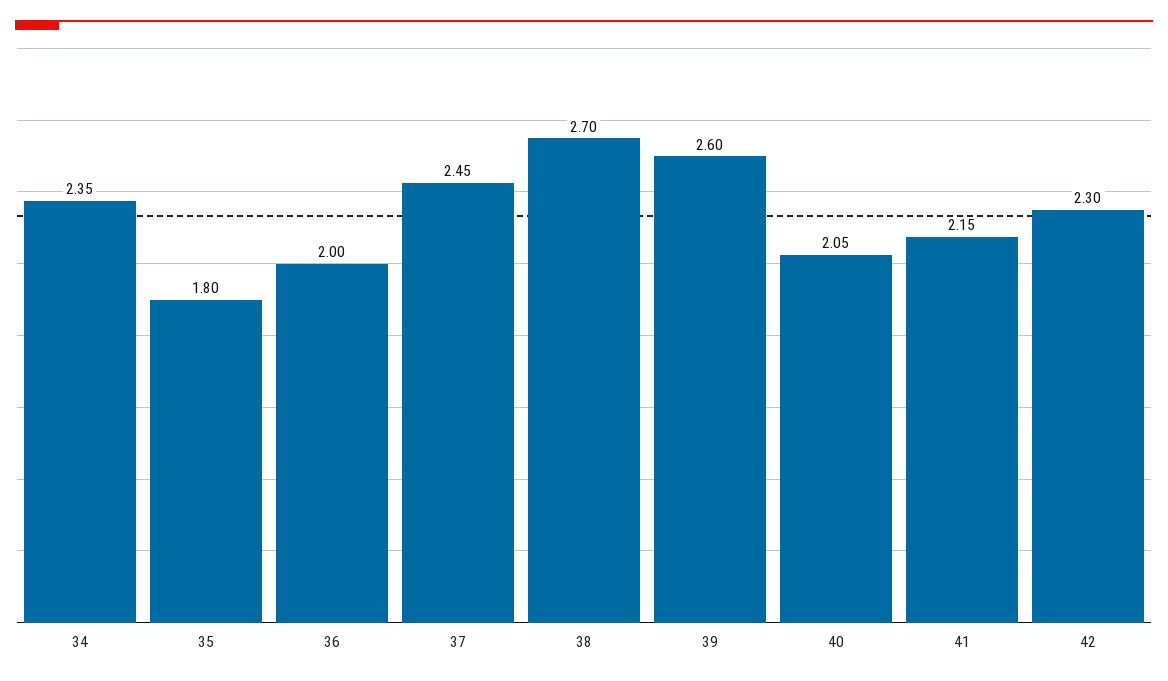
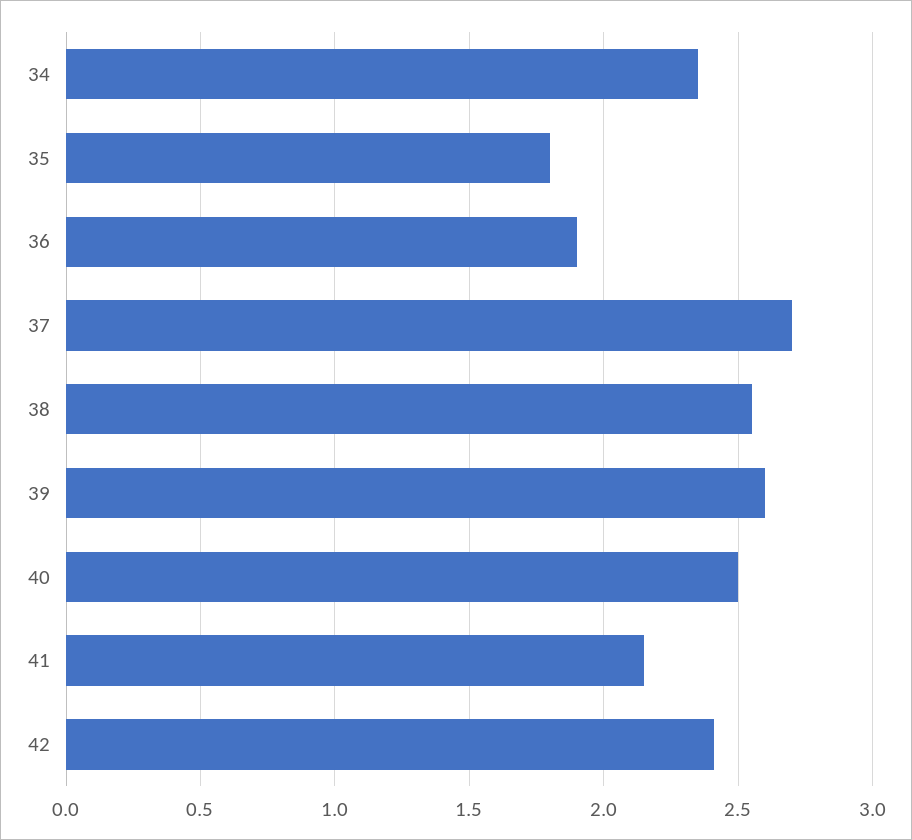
36: 2 -> 1.9
37: 2.45 -> 2.7
38: 2.7 -> 2.55
40: 2.05 -> 2.5
42: 2.3 -> 2.4

